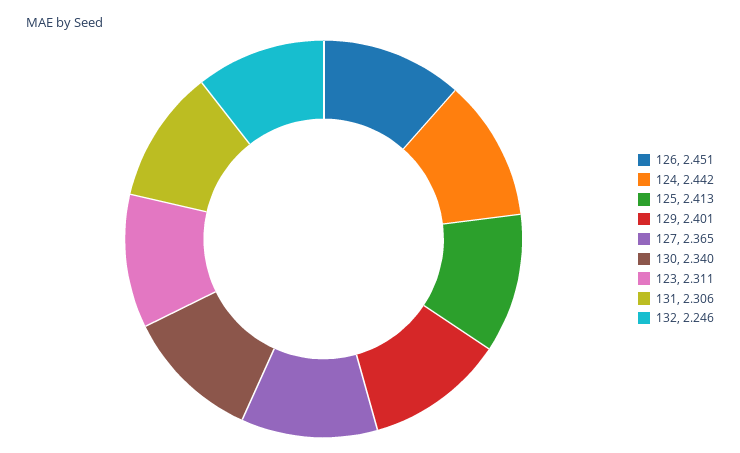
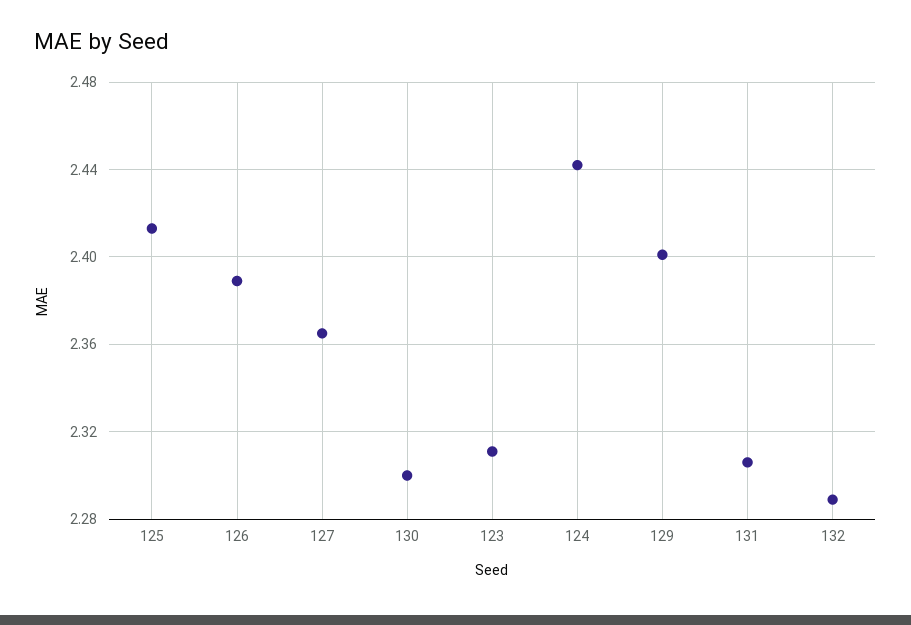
126: 2.451 -> 2.39
130: 2.34 -> 2.3
132: 2.246 -> 2.29

